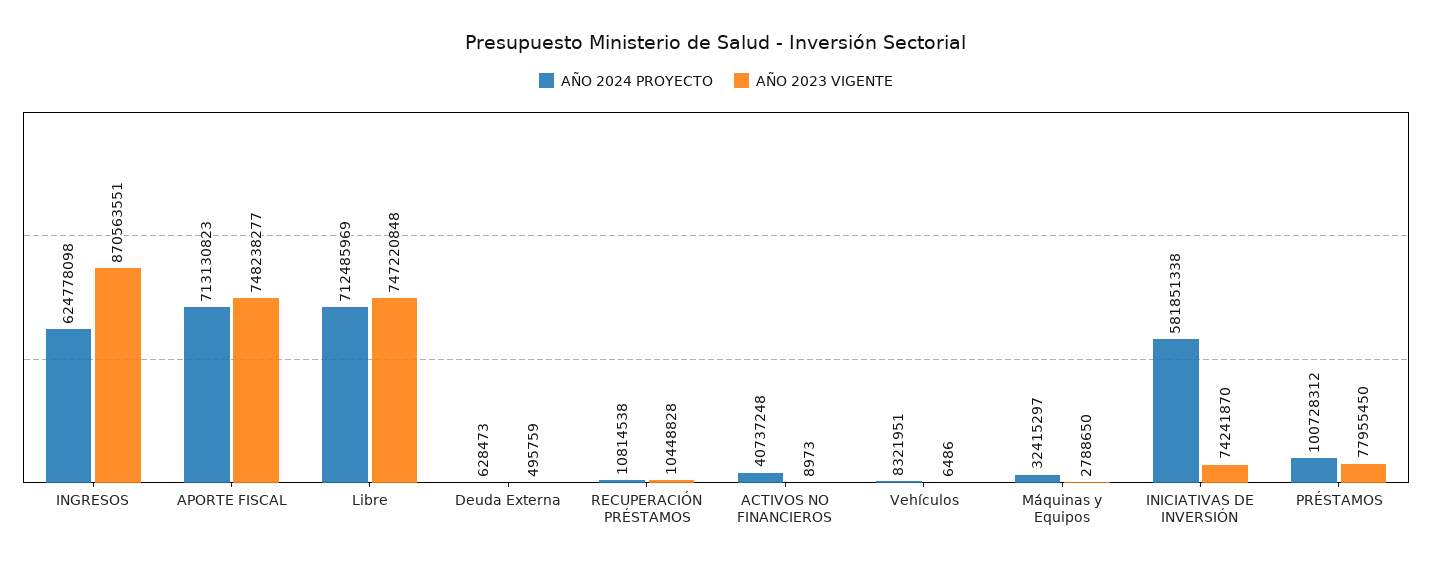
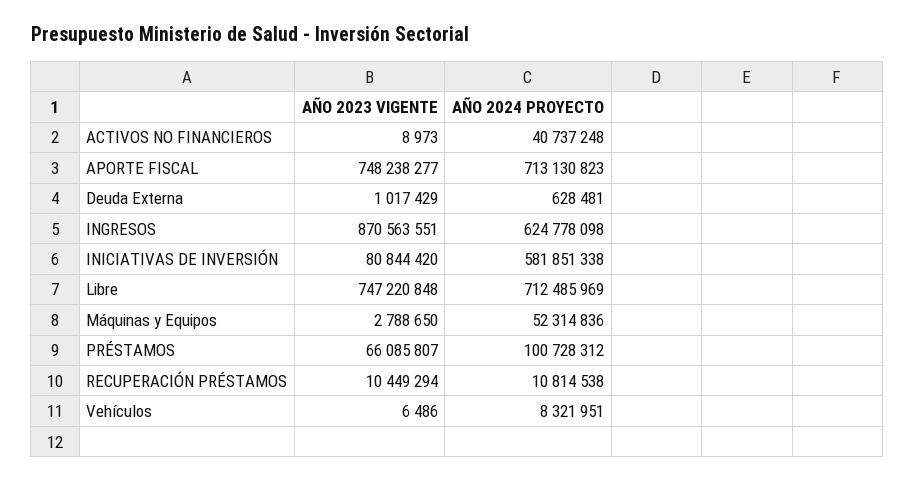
AÑO 2024 PROYECTO, Deuda Externa: 628473 -> 628481
AÑO 2023 VIGENTE, Deuda Externa: 495759 -> 1017429
AÑO 2023 VIGENTE, RECUPERACIÓN PRÉSTAMOS: 10448828 -> 10449294
AÑO 2024 PROYECTO, Máquinas y Equipos: 32415297 -> 52314836
AÑO 2023 VIGENTE, INICIATIVAS DE INVERSIÓN: 74241870 -> 80844420
AÑO 2023 VIGENTE, PRÉSTAMOS: 77955450 -> 66085807

